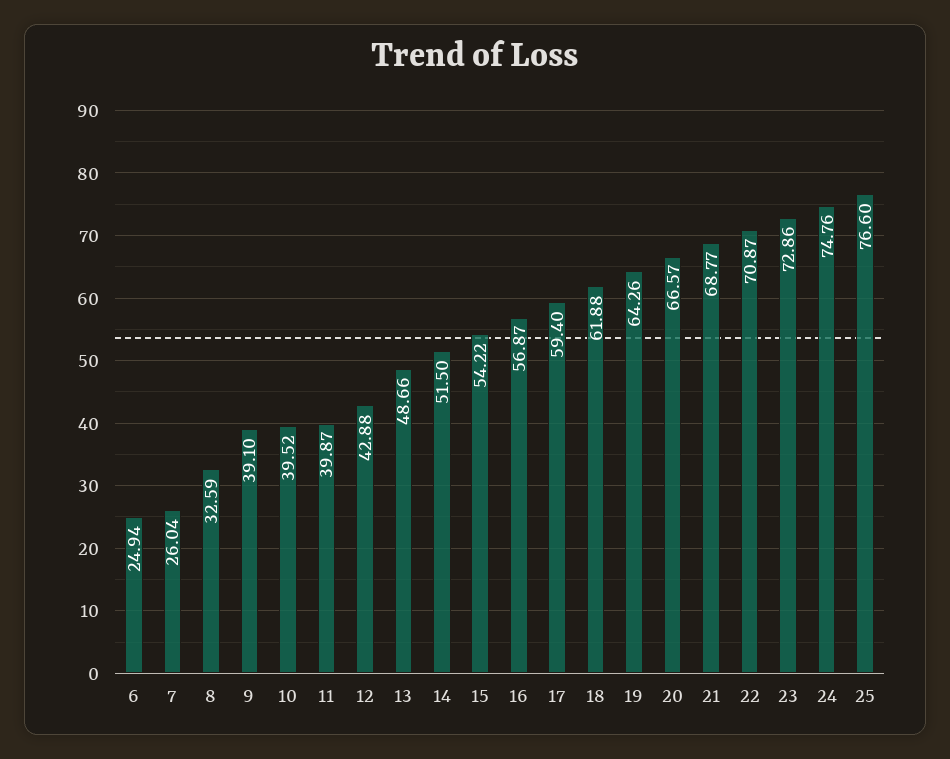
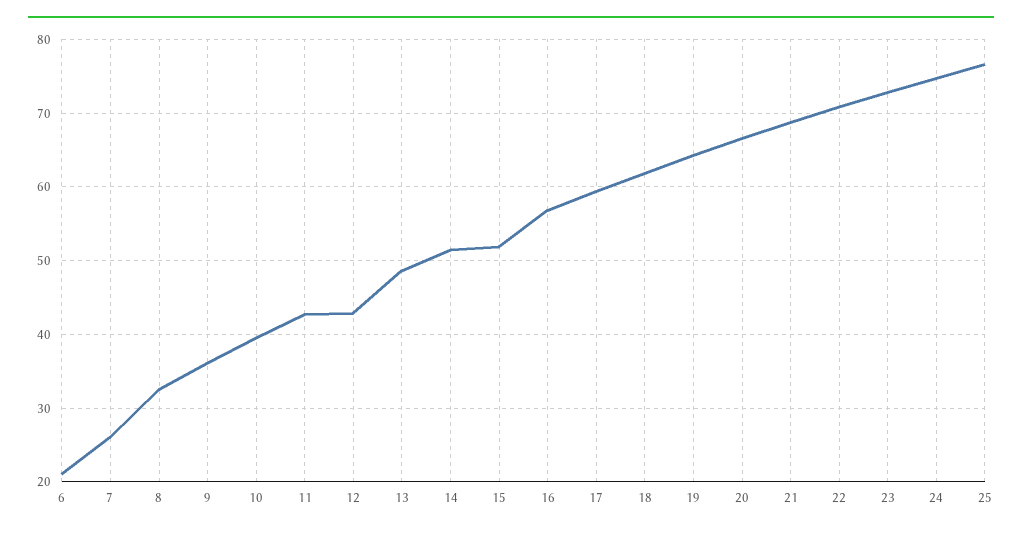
6: 24.94 -> 21
9: 39.1 -> 36
11: 39.87 -> 43
15: 54.22 -> 52

